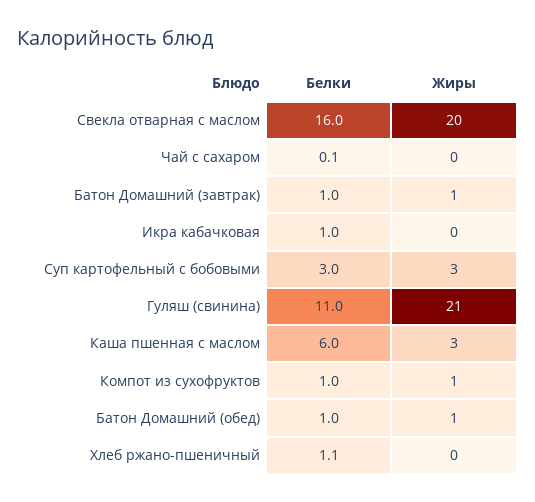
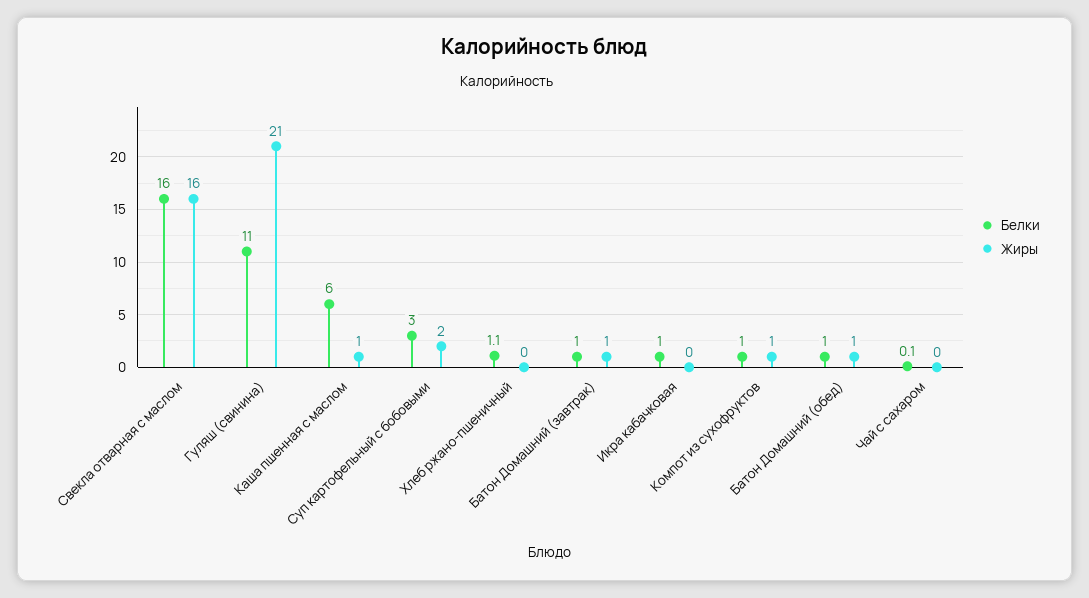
Жиры, Свекла отварная с маслом: 20 -> 16
Жиры, Суп картофельный с бобовыми: 3 -> 2
Жиры, Каша пшенная с маслом: 3 -> 1

